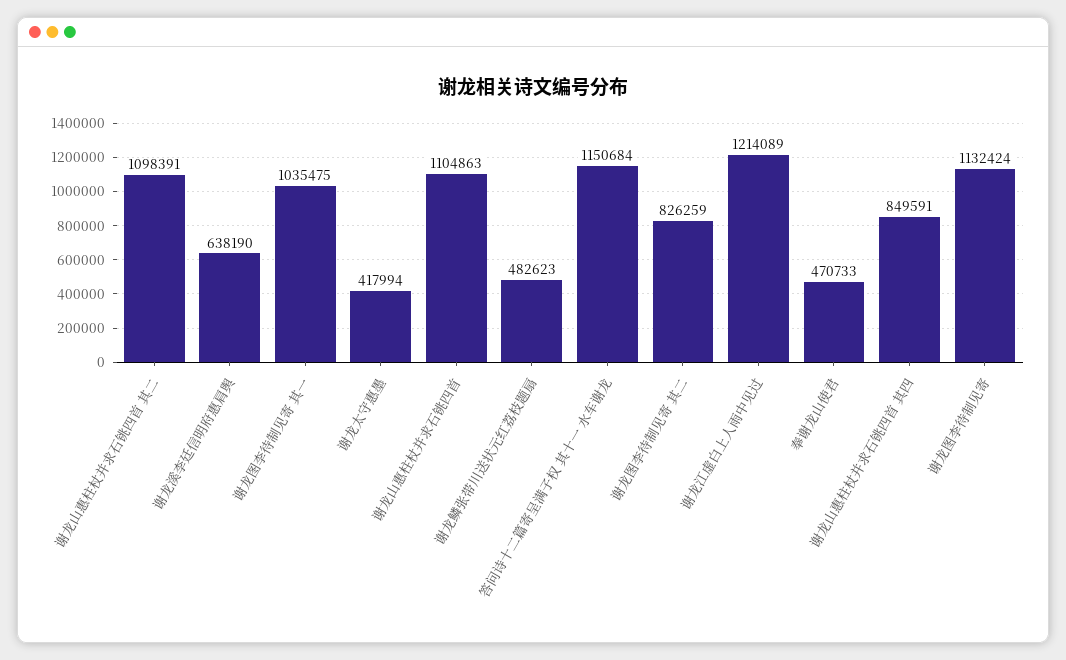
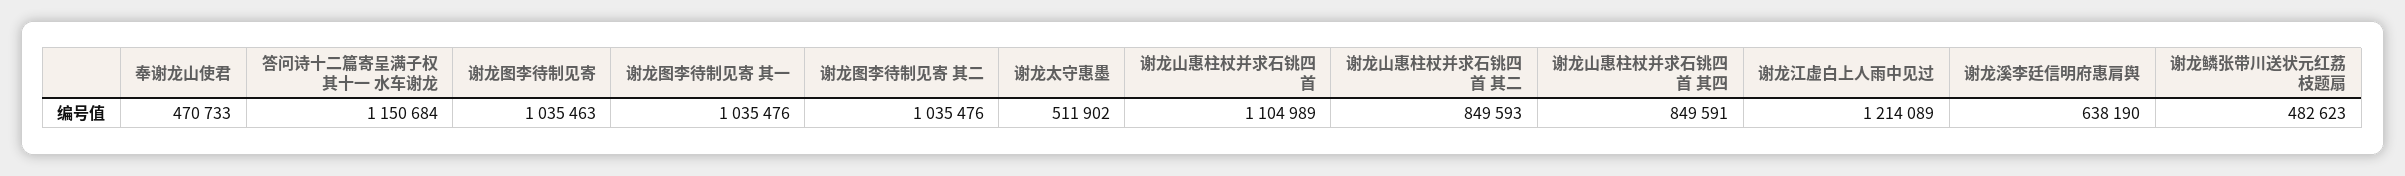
谢龙山惠柱杖并求石铫四首 其二: 1098391 -> 849593
谢龙图李待制见寄 其一: 1035475 -> 1035476
谢龙太守惠墨: 417994 -> 511902
谢龙山惠柱杖并求石铫四首: 1104863 -> 1104989
谢龙图李待制见寄 其二: 826259 -> 1035476
谢龙图李待制见寄: 1132424 -> 1035463

